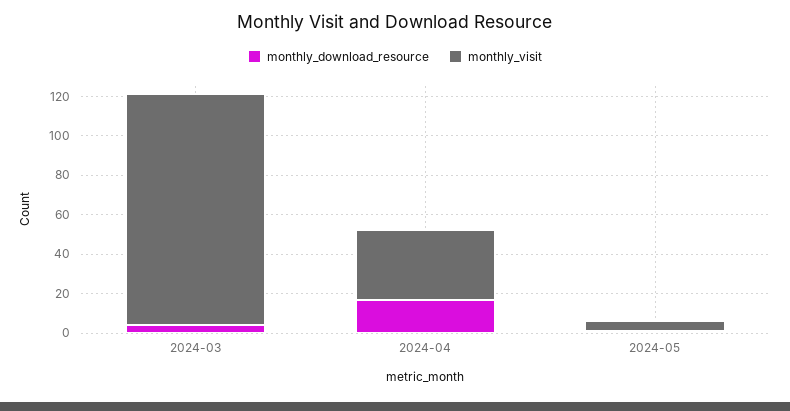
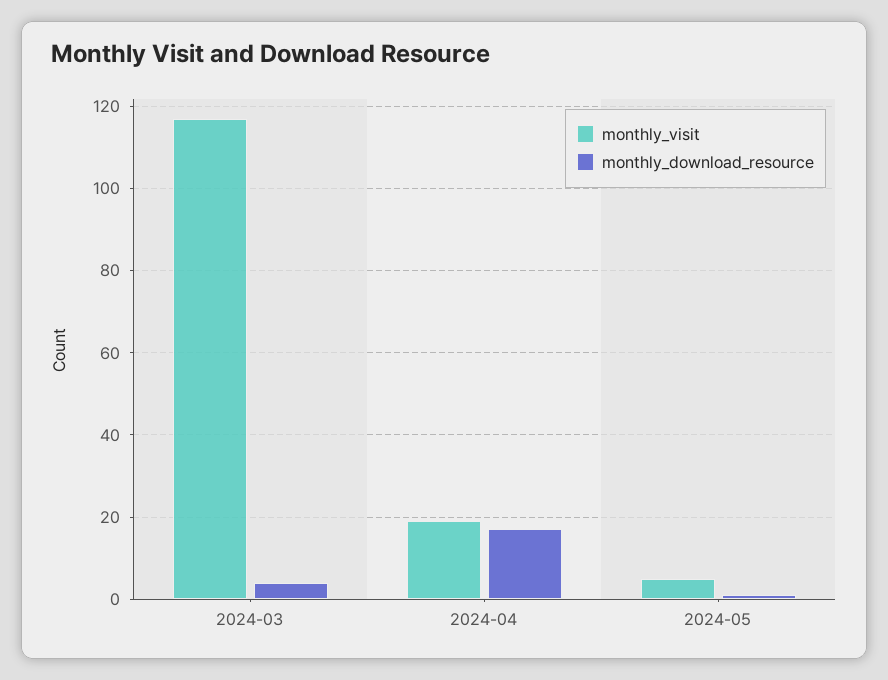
monthly_visit, 2024-04: 35 -> 20

